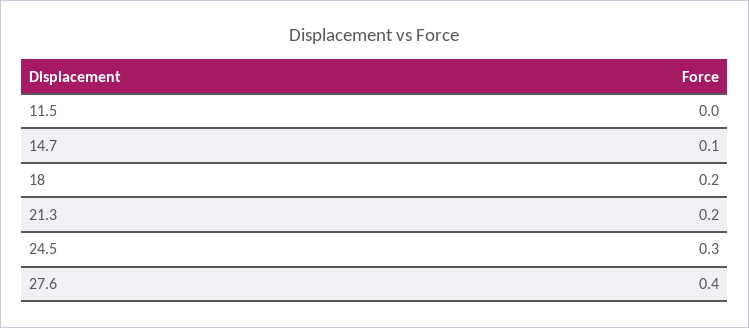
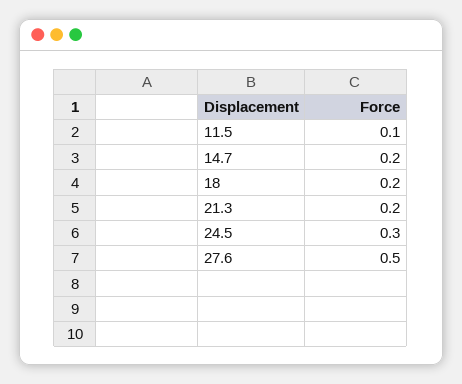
11.5: 0 -> 0.1
14.7: 0.1 -> 0.2
27.6: 0.4 -> 0.5

